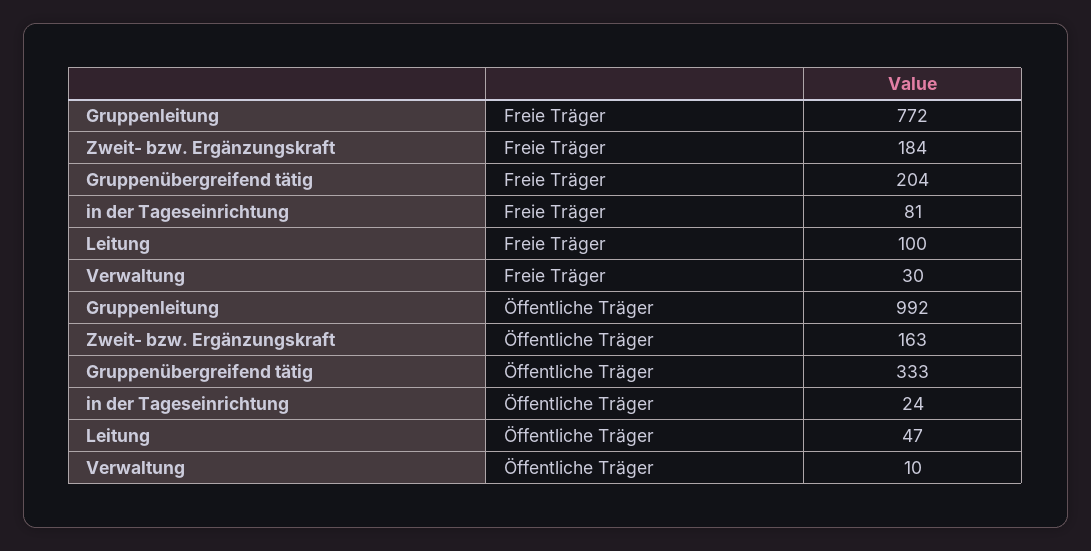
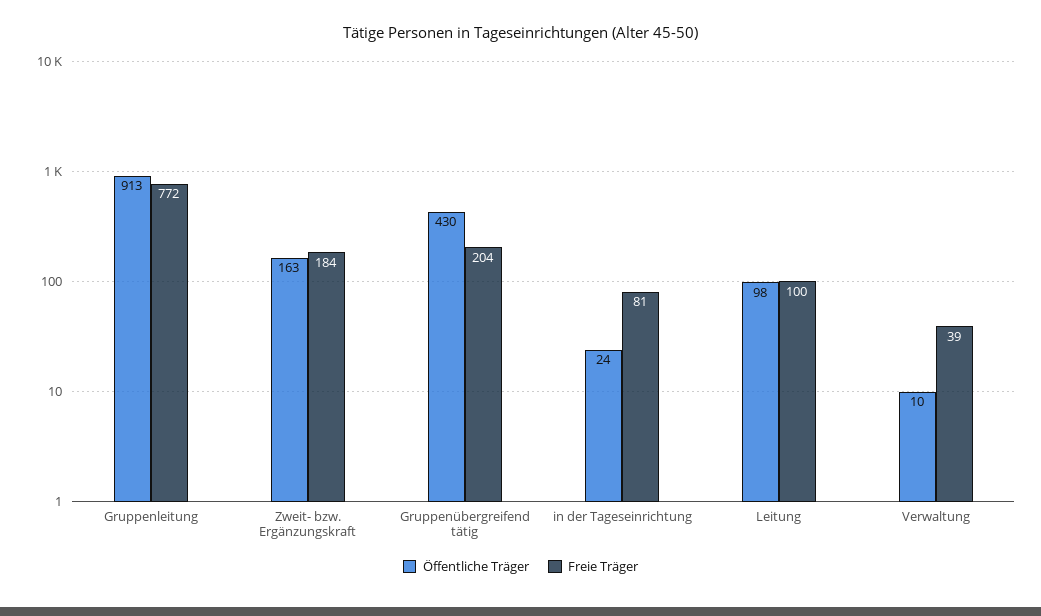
Freie Träger, Verwaltung: 30 -> 39
Öffentliche Träger, Gruppenleitung: 992 -> 913
Öffentliche Träger, Gruppenübergreifend tätig: 333 -> 430
Öffentliche Träger, Leitung: 47 -> 98

